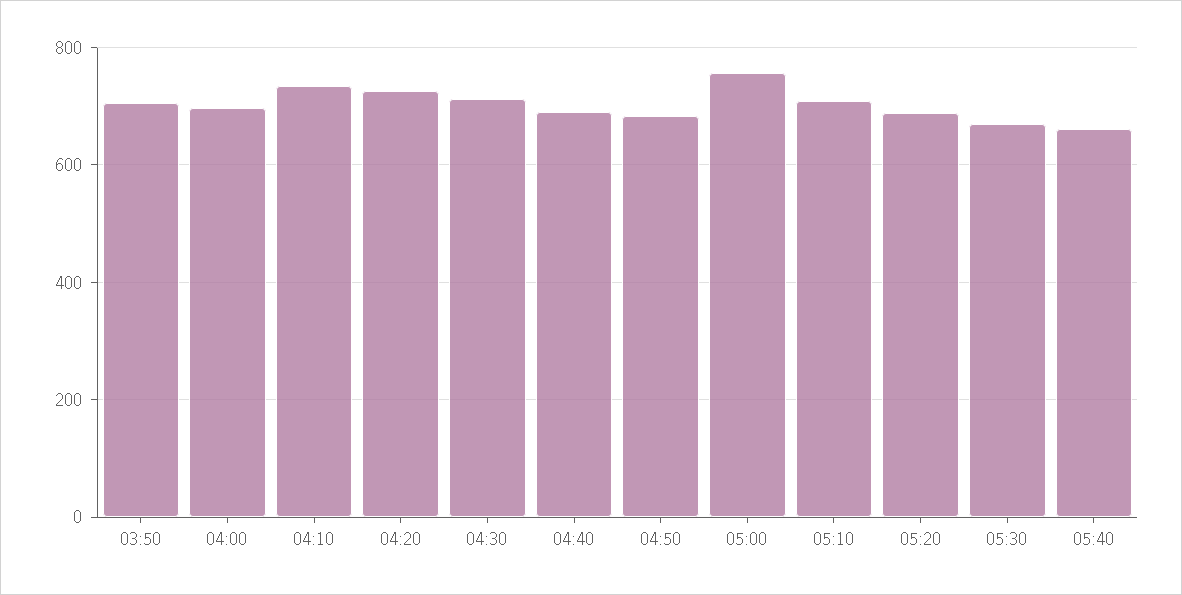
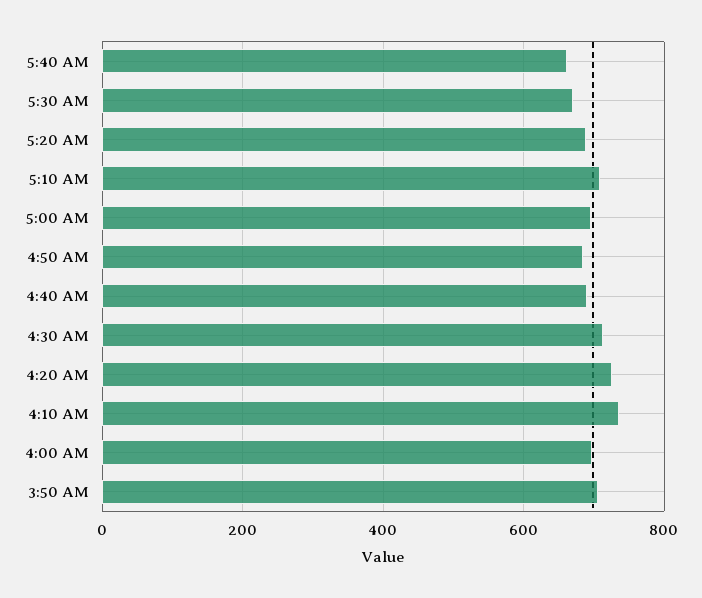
05:00: 760 -> 700

